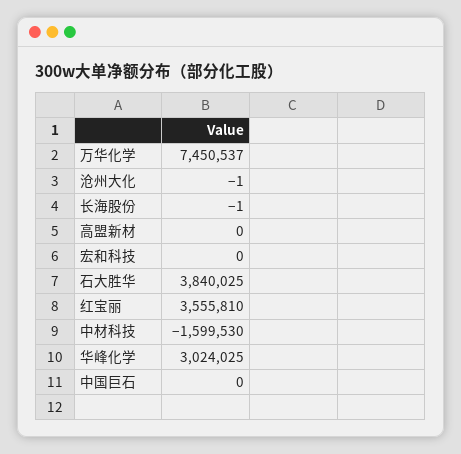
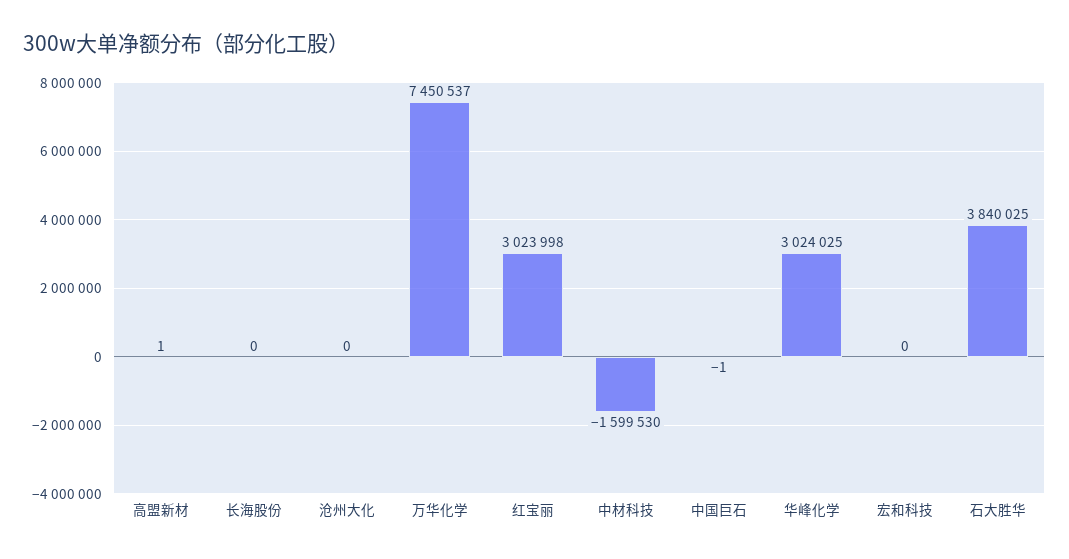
沧州大化: -1 -> 0
长海股份: -1 -> 0
高盟新材: 0 -> 1
红宝丽: 3555810 -> 3023998
中国巨石: 0 -> -1

